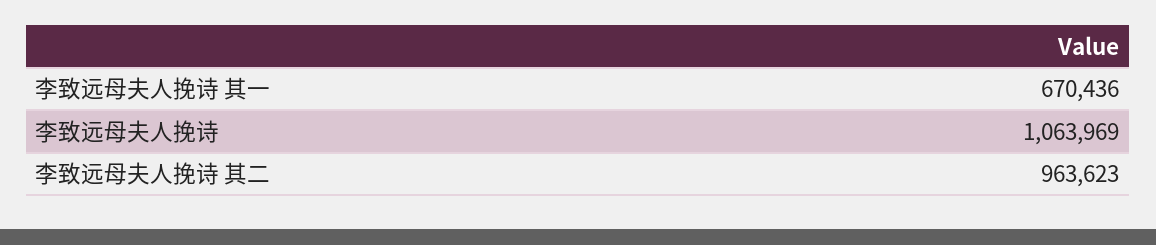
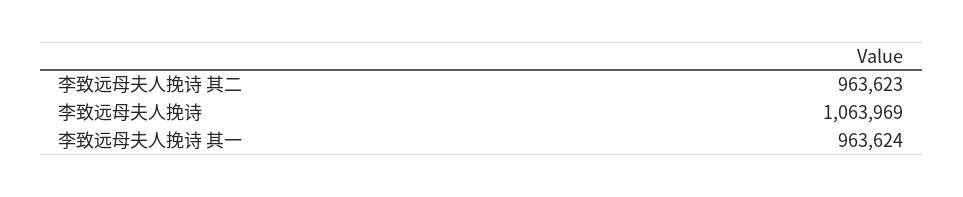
李致远母夫人挽诗 其一: 670436 -> 963624

